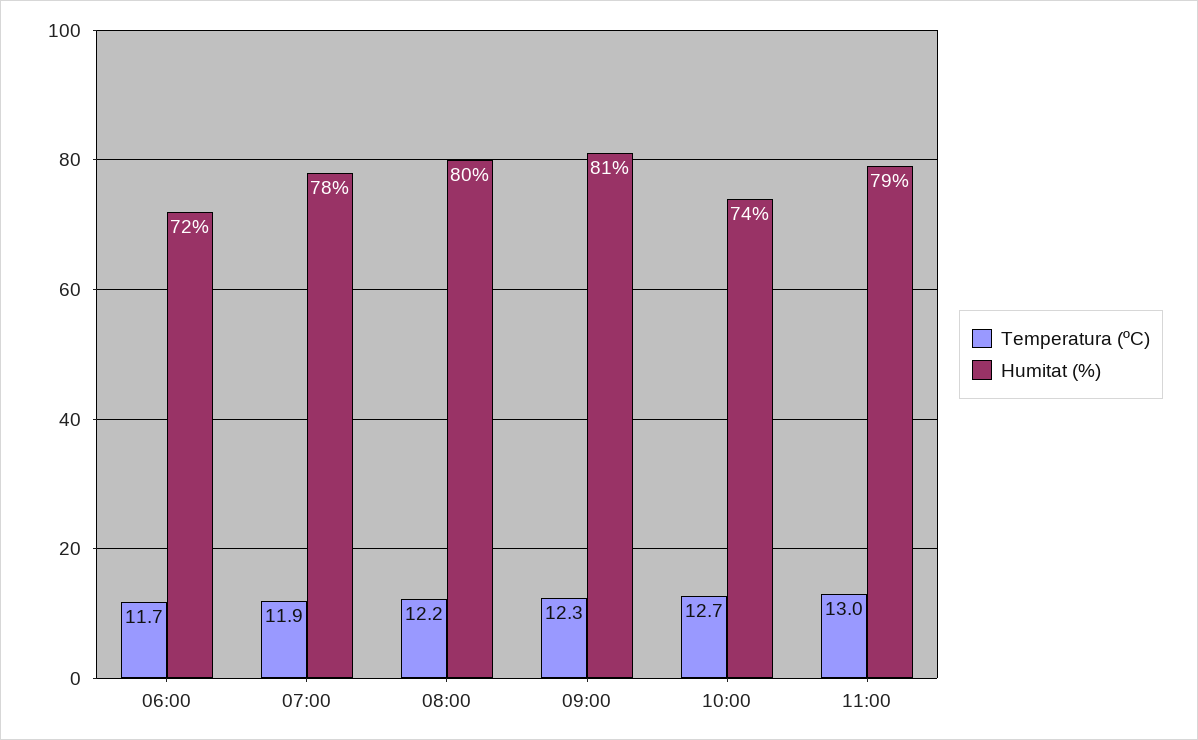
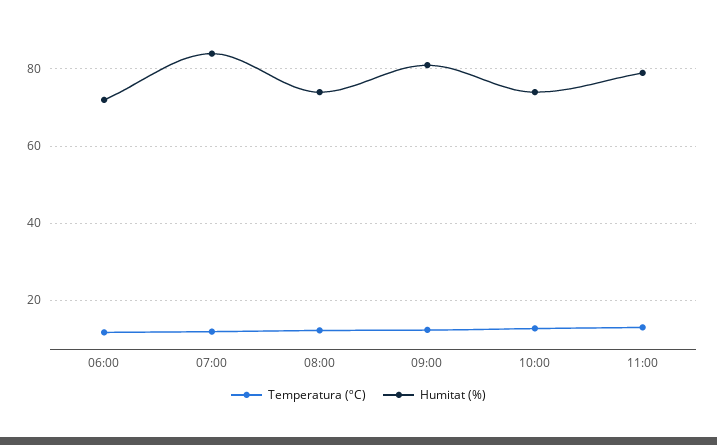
Humitat (%), 07:00: 78 -> 84
Humitat (%), 08:00: 80 -> 74

